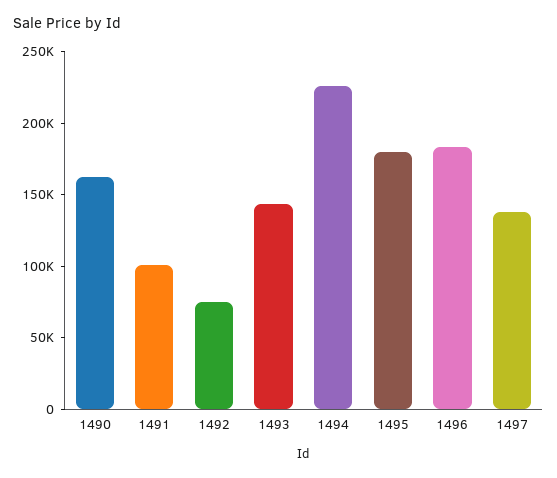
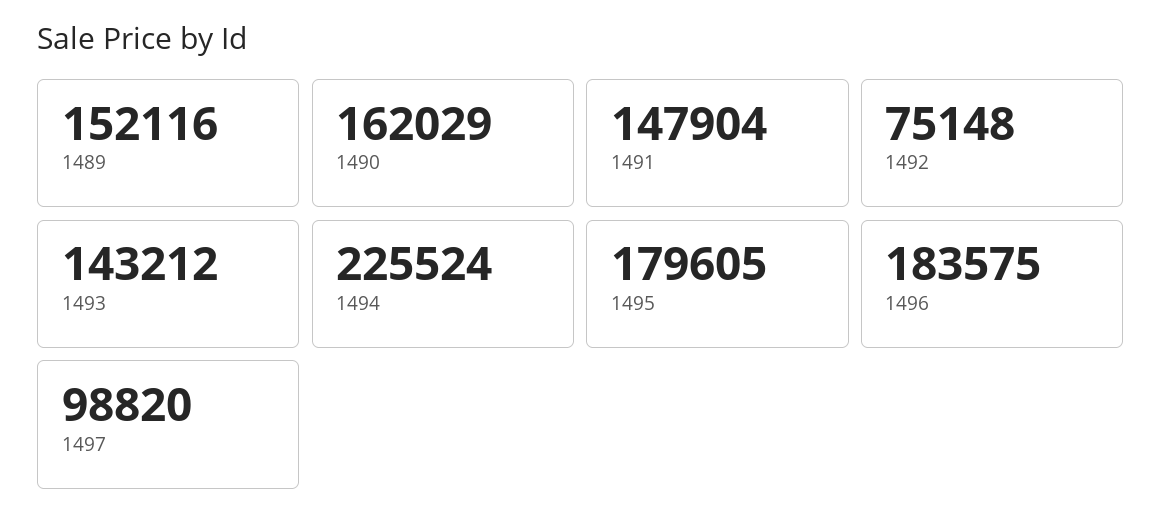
1491: 100000 -> 147904
1497: 140000 -> 98820
1489: none -> 152116

